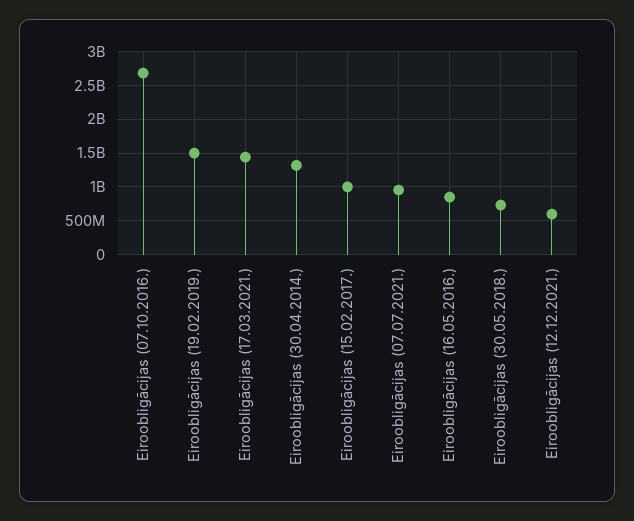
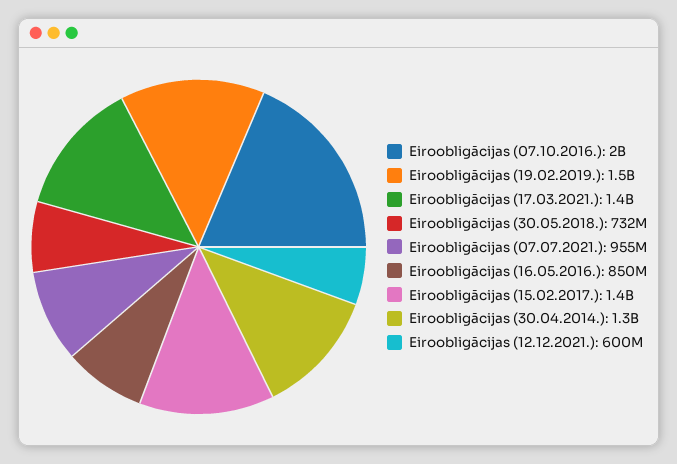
Eiroobligācijas (07.10.2016.): 2700000000 -> 2000000000
Eiroobligācijas (15.02.2017.): 1000000000 -> 1400000000

